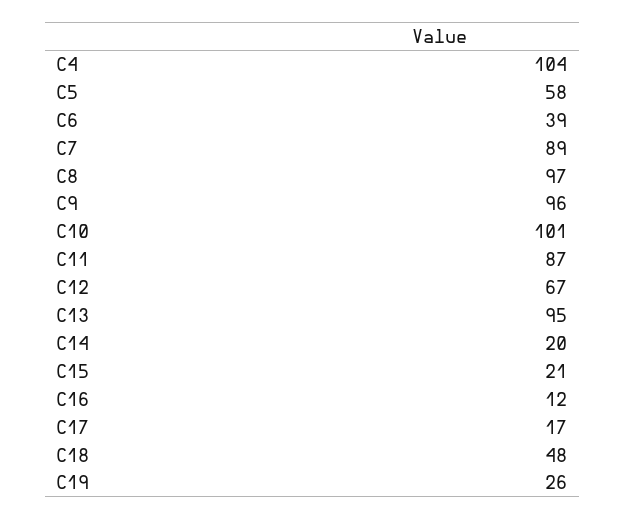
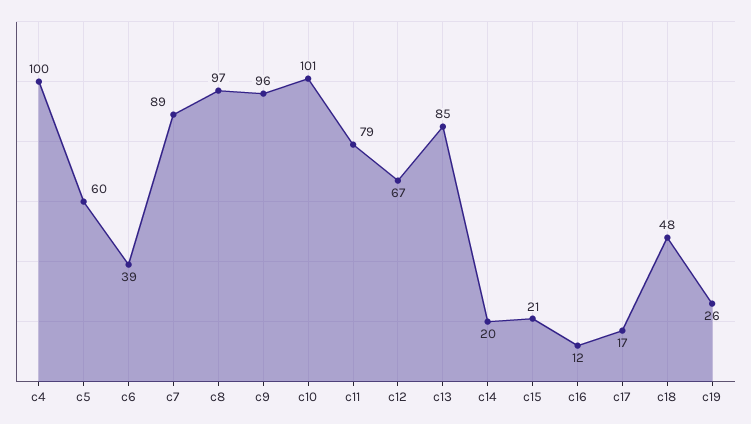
C4: 104 -> 100
C5: 58 -> 60
C11: 87 -> 79
C13: 95 -> 85

